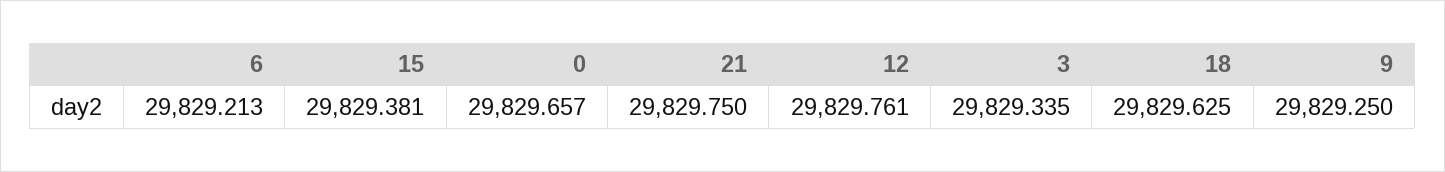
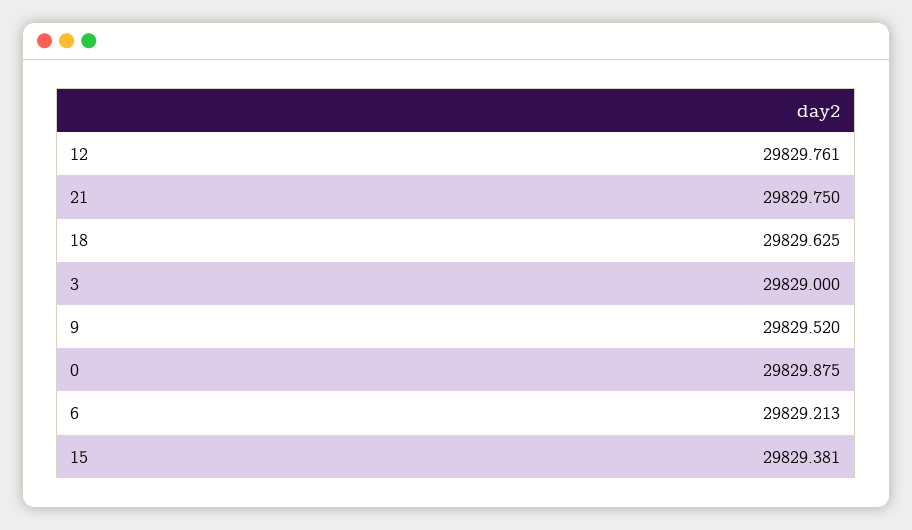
0: 29829.657 -> 29829.875
3: 29829.335 -> 29829
9: 29829.25 -> 29829.52

